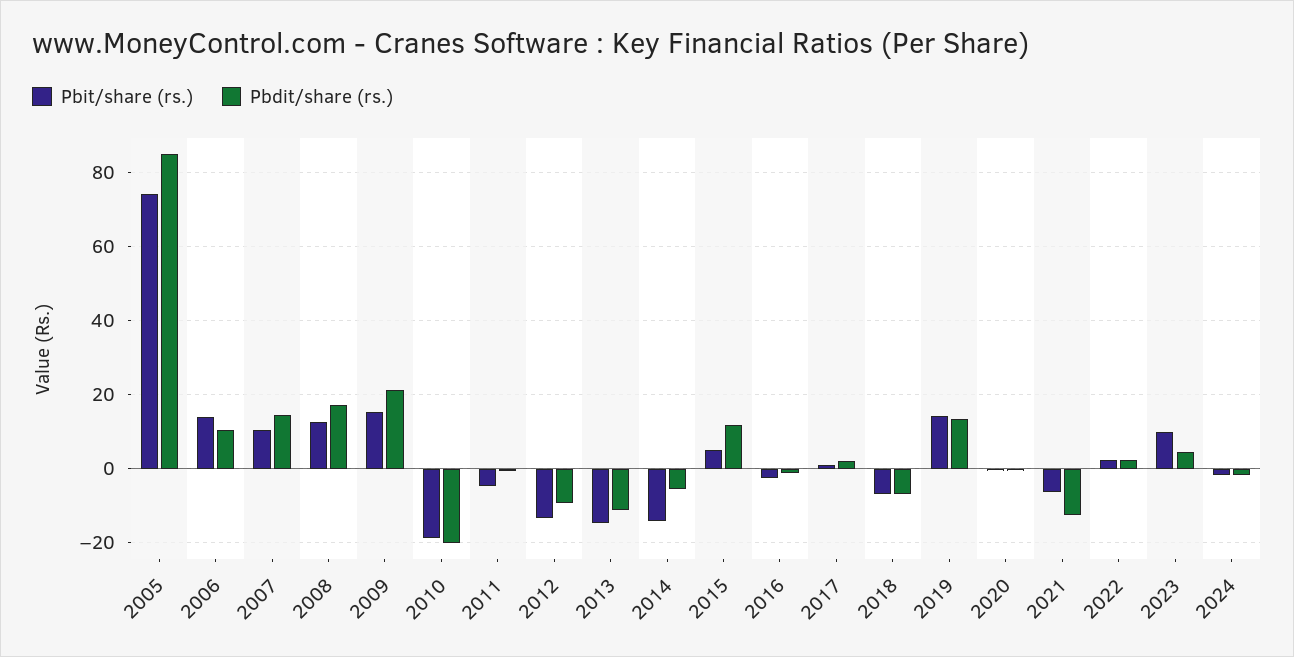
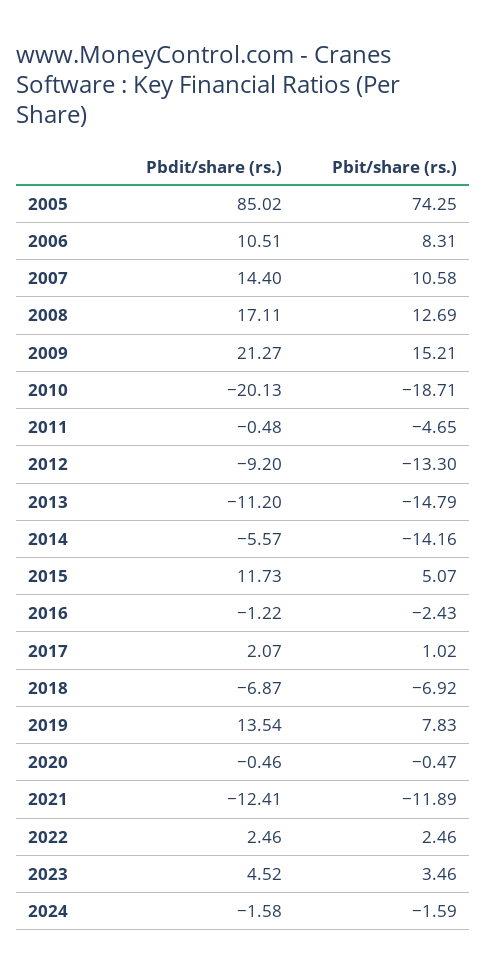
Pbit/share (rs.), 2006: 14 -> 8.31
Pbit/share (rs.), 2019: 14 -> 7.83
Pbit/share (rs.), 2021: -6 -> -11.89
Pbit/share (rs.), 2023: 10 -> 3.46

